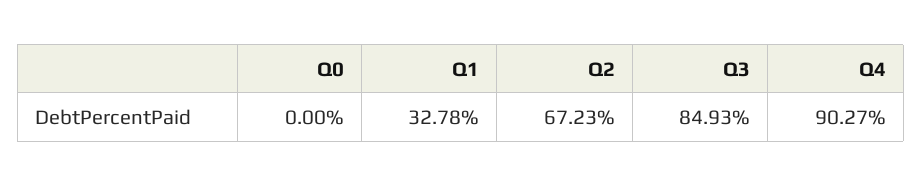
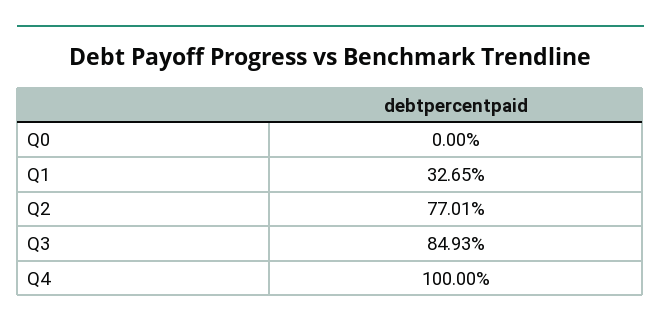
Q1: 32.78 -> 32.65
Q2: 67.23 -> 77.01
Q4: 90.27 -> 100

